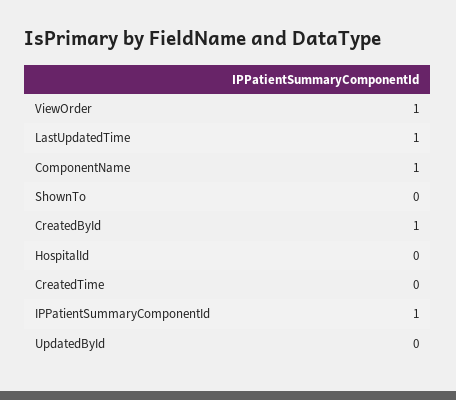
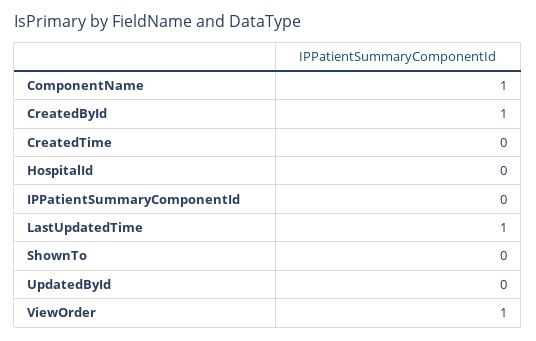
IPPatientSummaryComponentId: 1 -> 0

